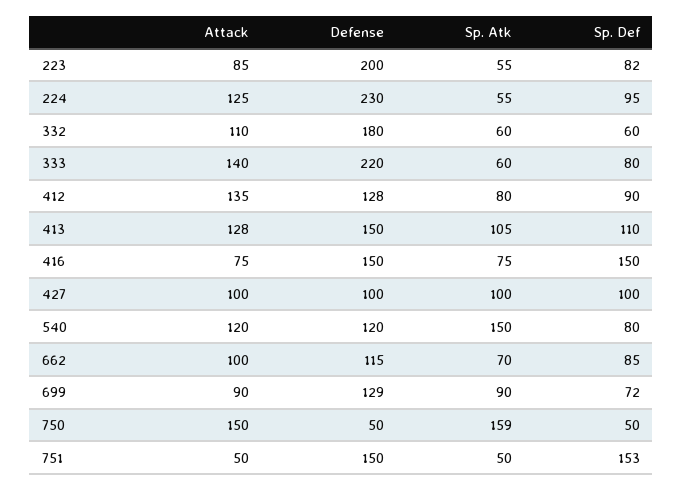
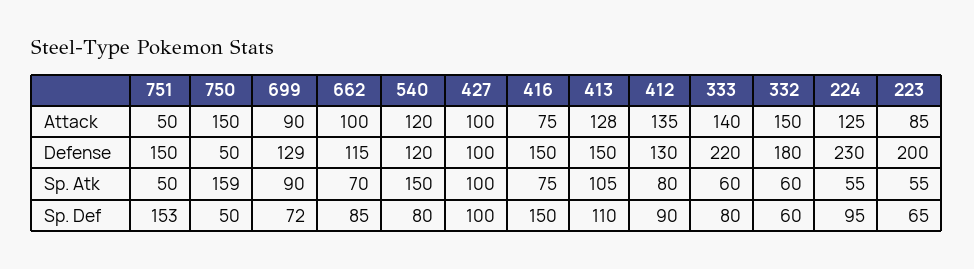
Sp. Def, 223: 82 -> 65
Attack, 332: 110 -> 150
Defense, 412: 128 -> 130

